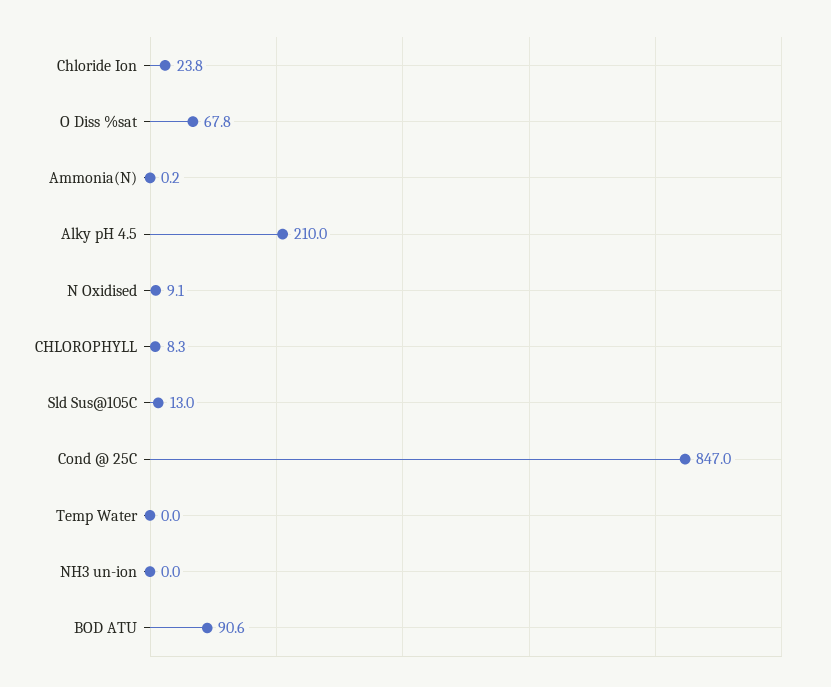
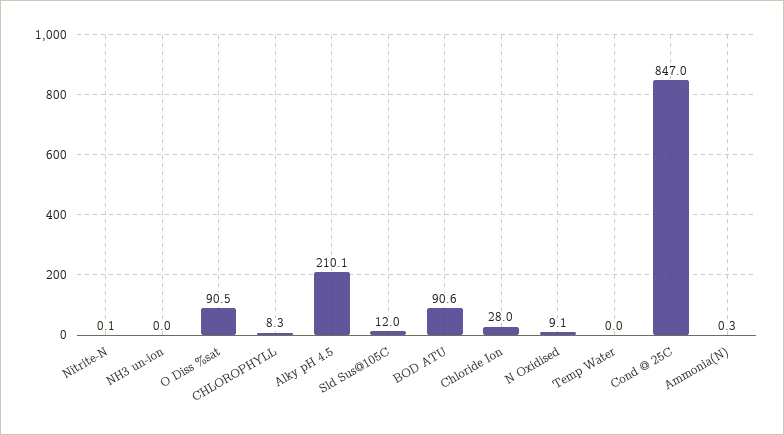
Chloride Ion: 23.8 -> 28
O Diss %sat: 67.8 -> 90.5
Ammonia(N): 0.2 -> 0.3
Alky pH 4.5: 210 -> 210.1
Sld Sus@105C: 13 -> 12
Nitrite-N: none -> 0.1

